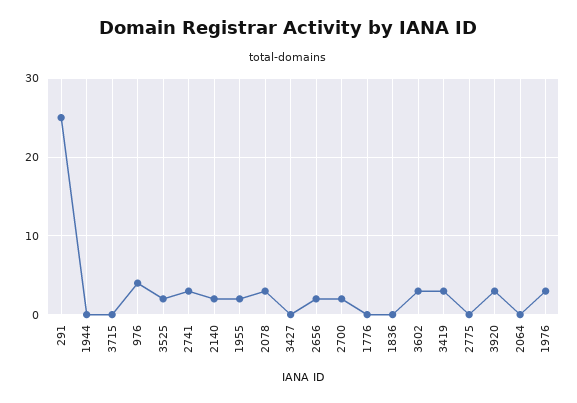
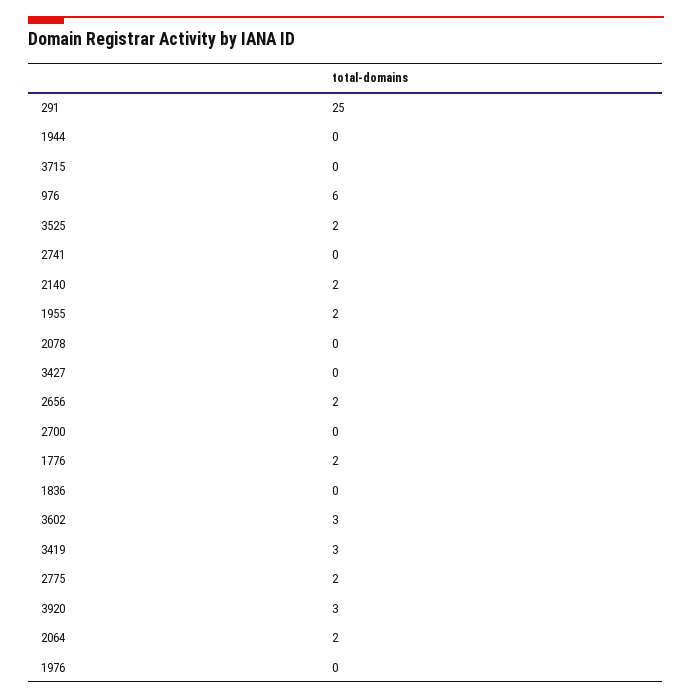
976: 4 -> 6
2741: 3 -> 0
2078: 3 -> 0
2700: 2 -> 0
1776: 0 -> 2
2775: 0 -> 2
2064: 0 -> 2
1976: 3 -> 0

